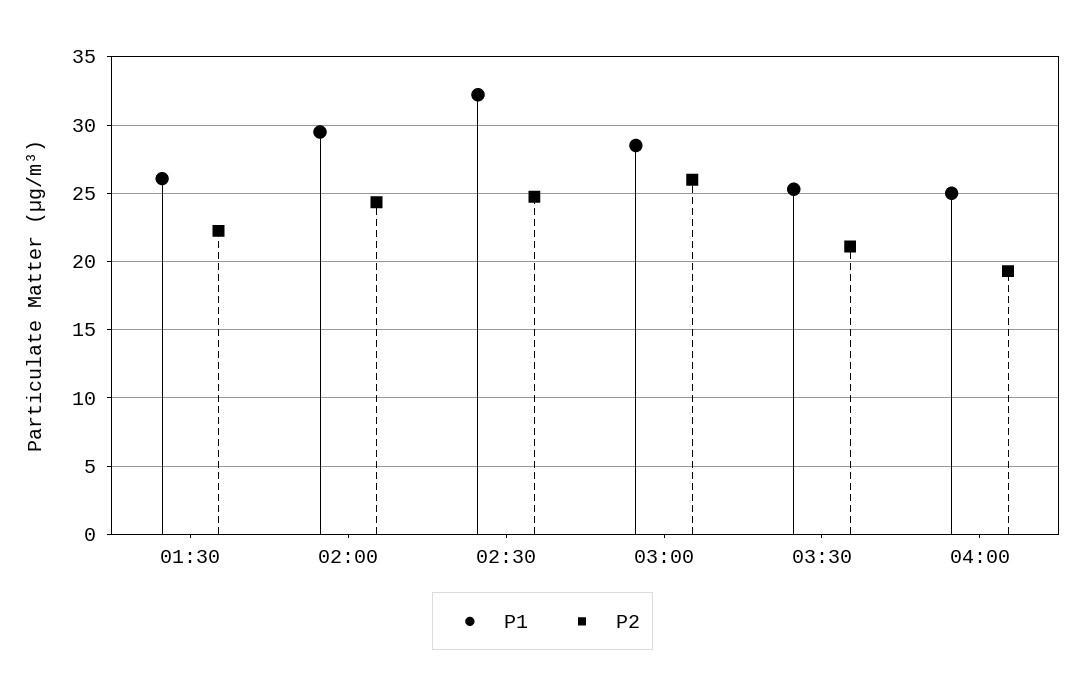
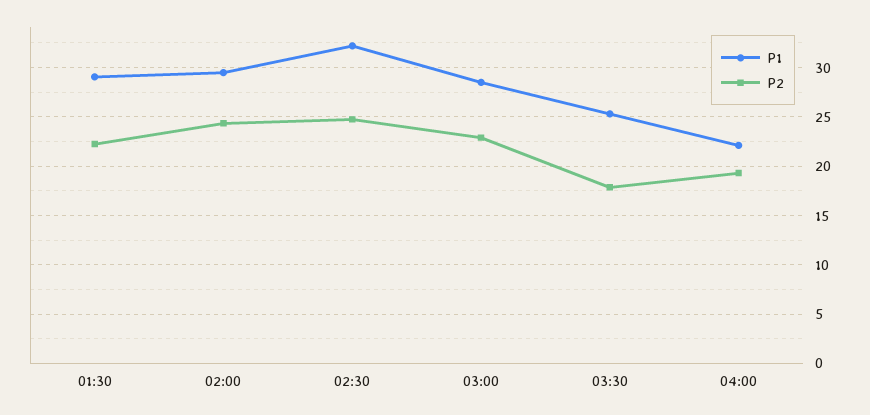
P1, 01:30: 26 -> 29
P2, 03:00: 26 -> 23
P2, 03:30: 21 -> 18
P1, 04:00: 25 -> 22

